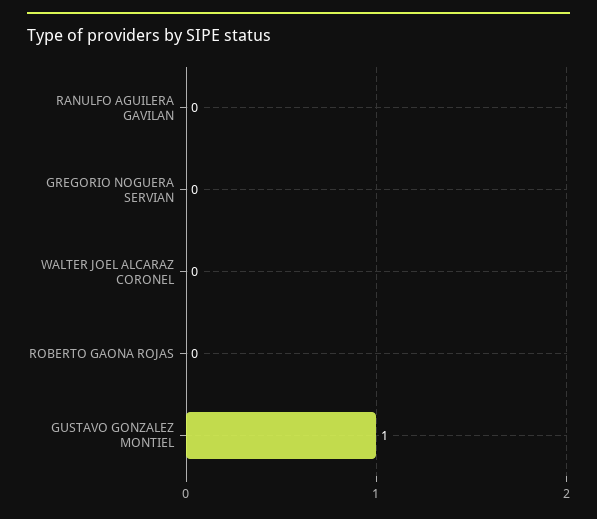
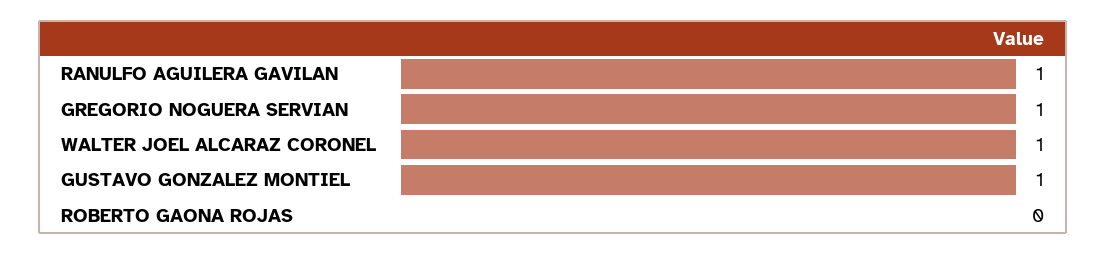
RANULFO AGUILERA GAVILAN: 0 -> 1
GREGORIO NOGUERA SERVIAN: 0 -> 1
WALTER JOEL ALCARAZ CORONEL: 0 -> 1

